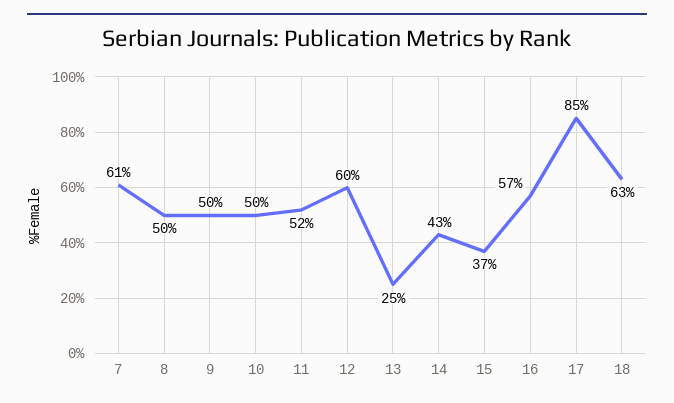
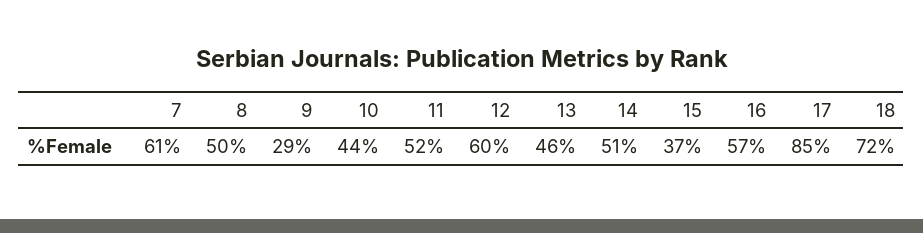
9: 50 -> 29
10: 50 -> 44
13: 25 -> 46
14: 43 -> 51
18: 63 -> 72

